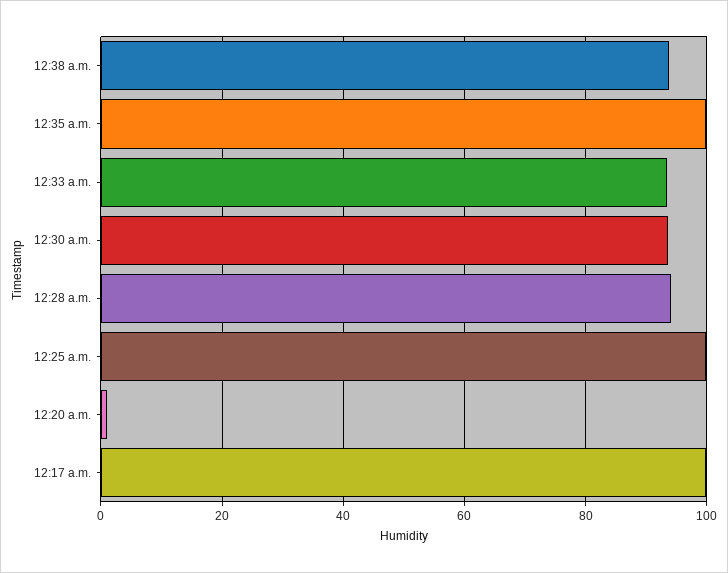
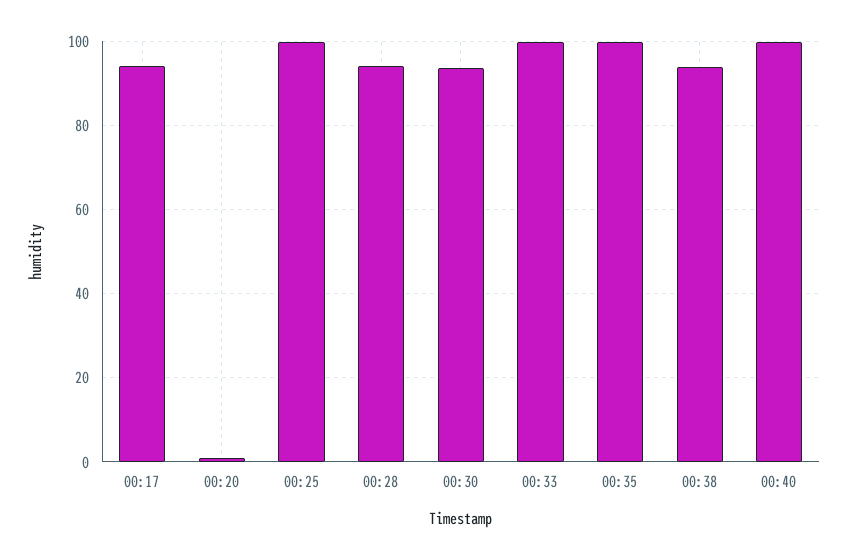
12:33 a.m.: 94 -> 100
12:17 a.m.: 100 -> 94
00:40: none -> 100

